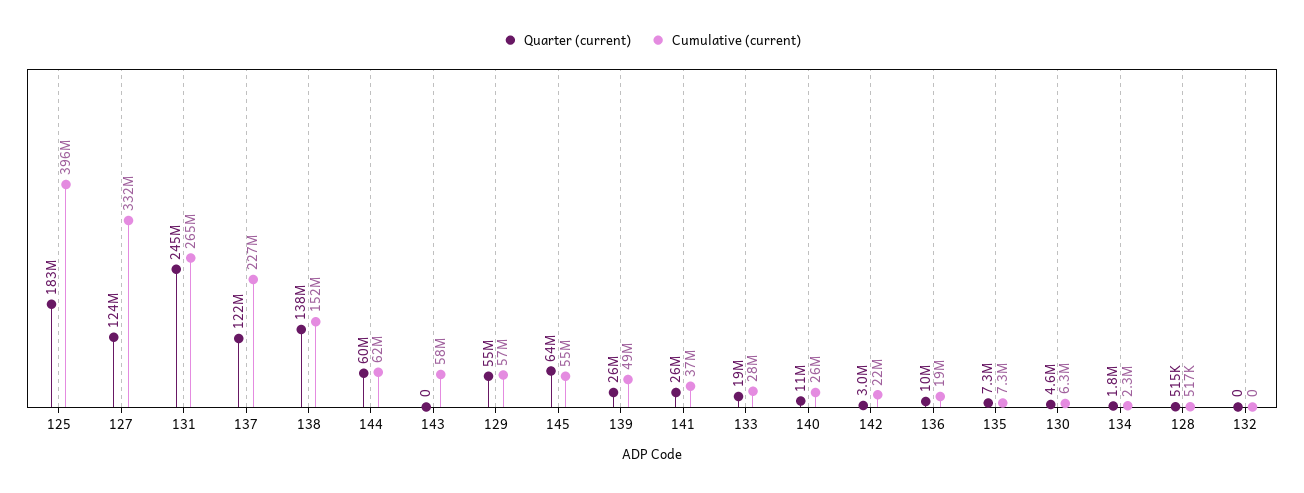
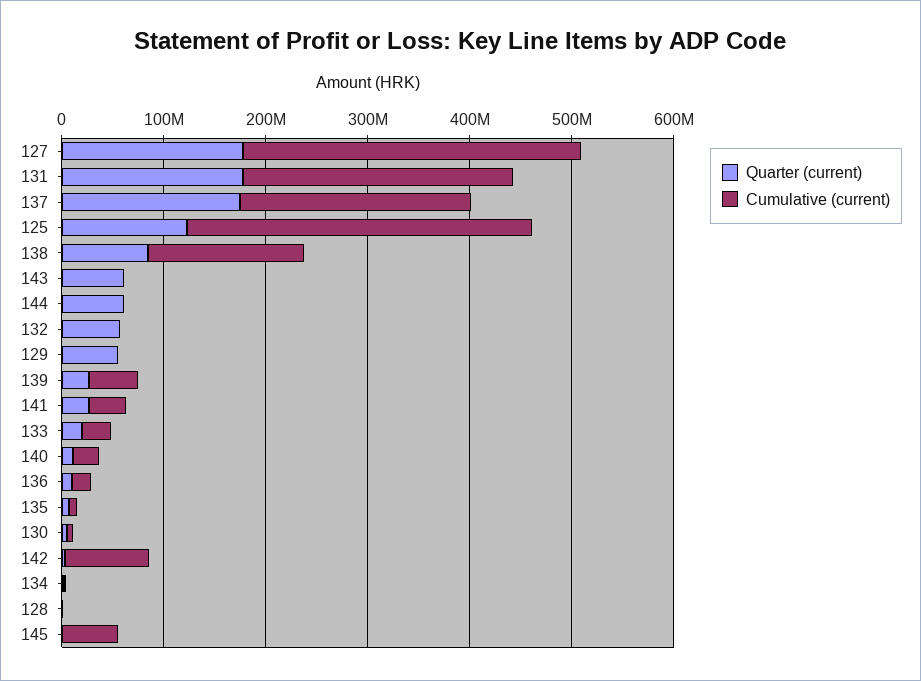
Quarter (current), 125: 183000000 -> 120000000
Cumulative (current), 125: 396000000 -> 340000000
Quarter (current), 127: 124000000 -> 180000000
Quarter (current), 131: 245000000 -> 180000000
Quarter (current), 137: 122000000 -> 180000000
Quarter (current), 138: 138000000 -> 80000000
Cumulative (current), 144: 62000000 -> 0
Quarter (current), 143: 0 -> 60000000
Cumulative (current), 143: 58000000 -> 0
Cumulative (current), 129: 57000000 -> 0
Quarter (current), 145: 64000000 -> 0
Cumulative (current), 142: 22000000 -> 80000000
Quarter (current), 132: 0 -> 60000000

